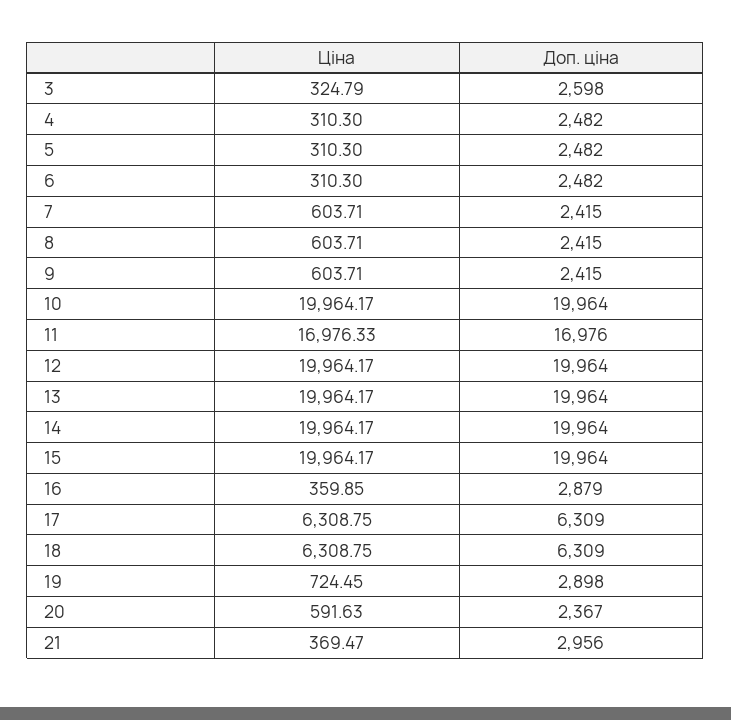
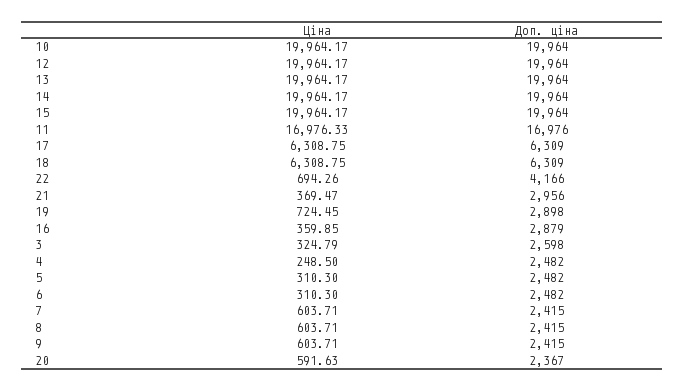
Ціна, 4: 310.3 -> 248.5
Ціна, 22: none -> 694.26
Доп. ціна, 22: none -> 4166

